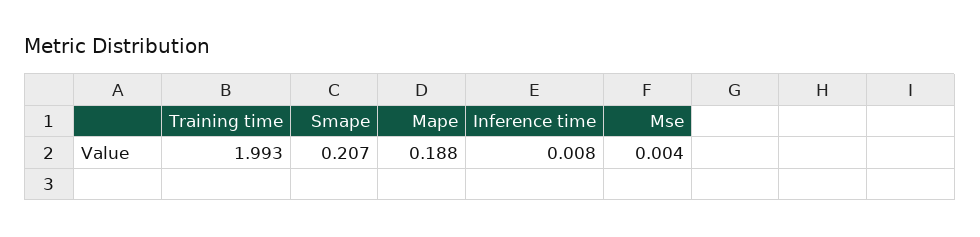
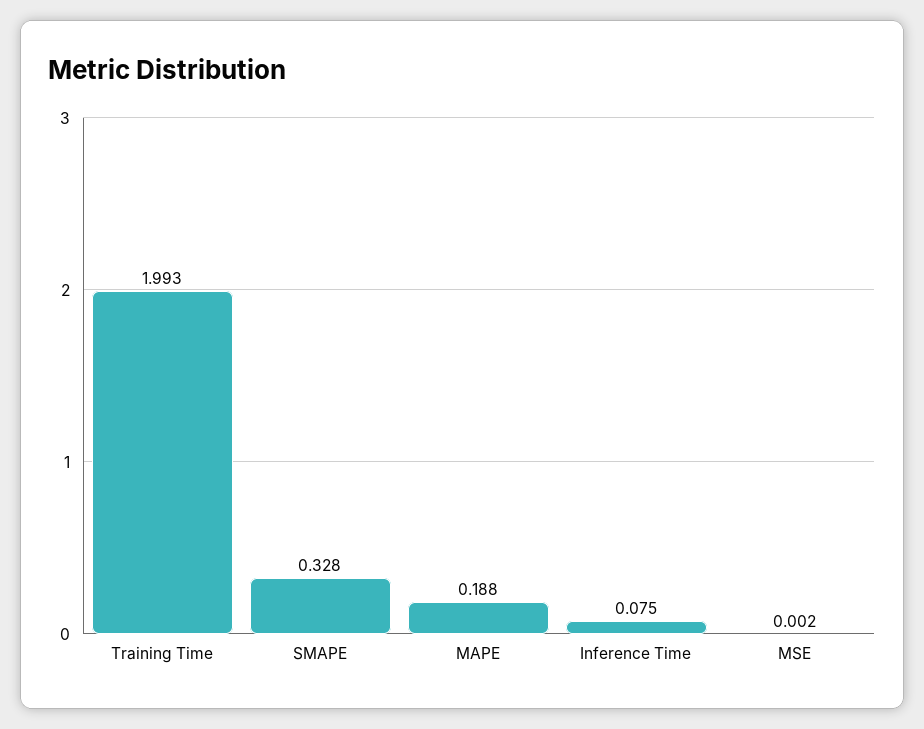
Smape: 0.207 -> 0.328
Inference time: 0.008 -> 0.075
Mse: 0.004 -> 0.002

